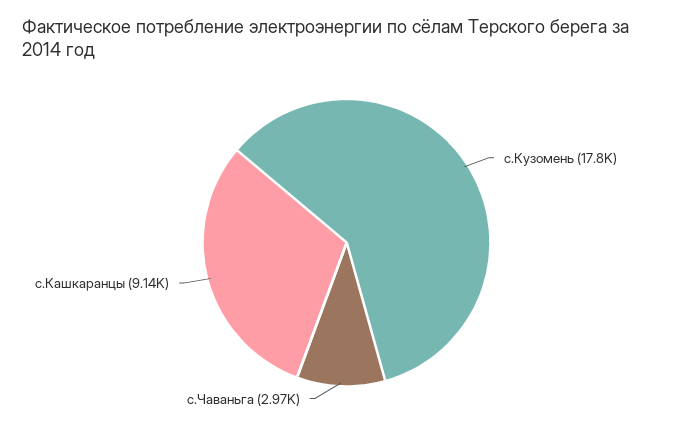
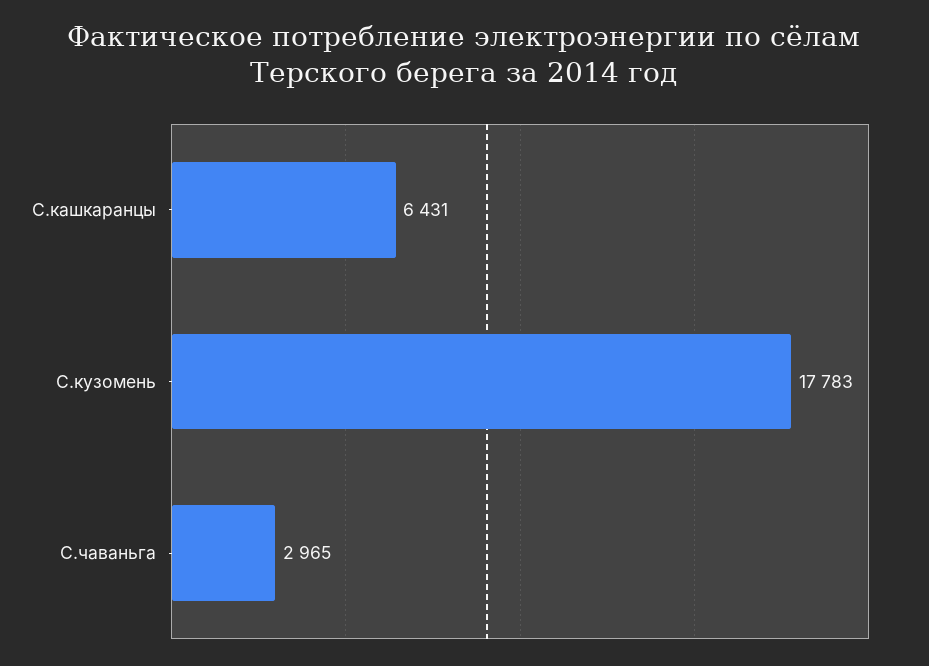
с.Кашкаранцы: 9140 -> 6431

